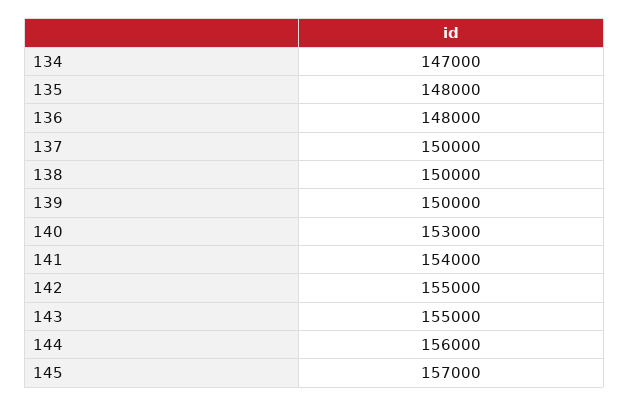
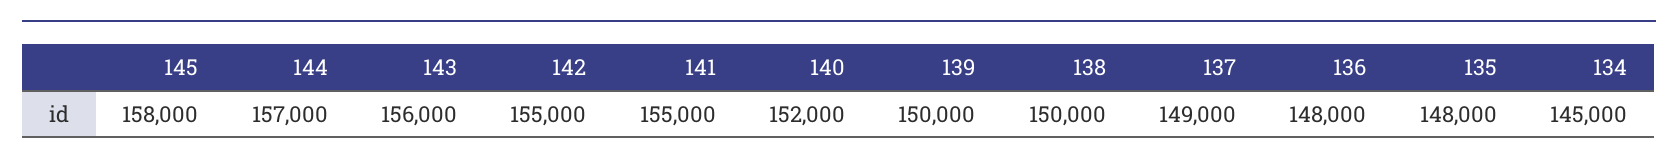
134: 147000 -> 145000
137: 150000 -> 149000
140: 153000 -> 152000
141: 154000 -> 155000
143: 155000 -> 156000
144: 156000 -> 157000
145: 157000 -> 158000

